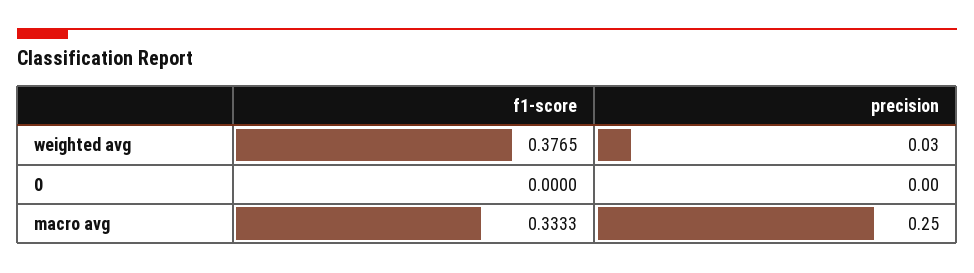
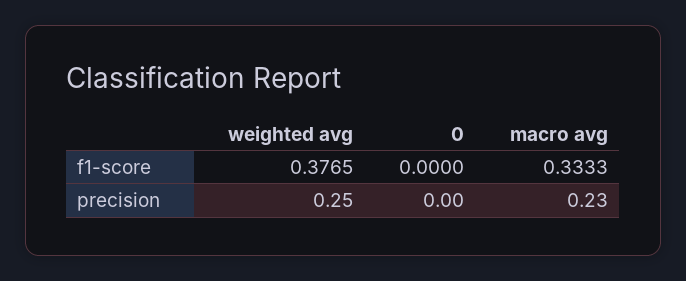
precision, weighted avg: 0.03 -> 0.25
precision, macro avg: 0.25 -> 0.23

